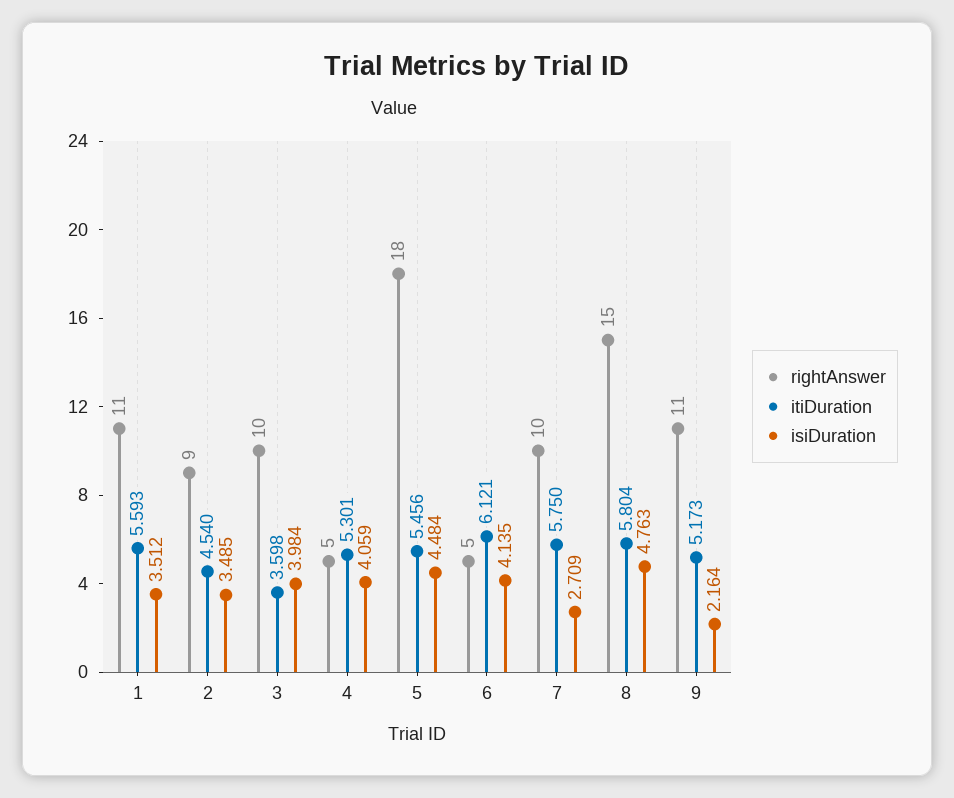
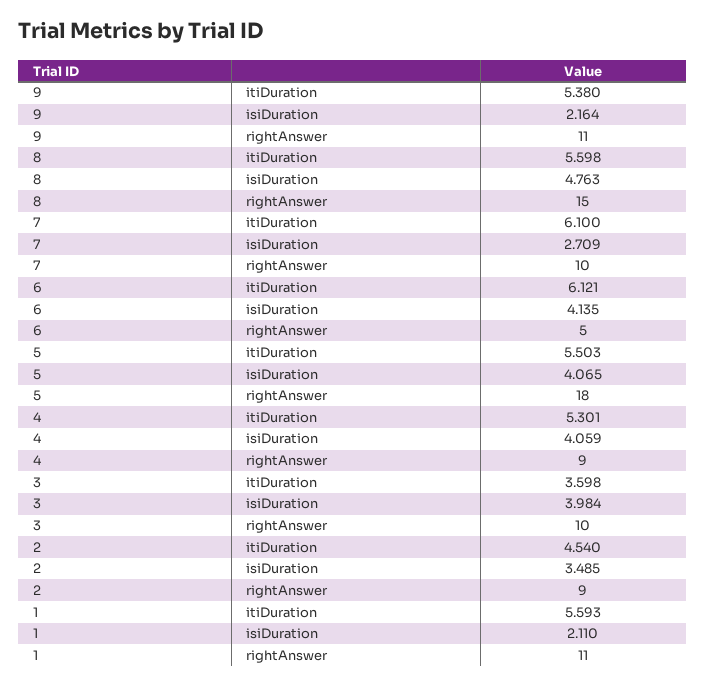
isiDuration, 1: 3.512 -> 2.11
rightAnswer, 4: 5 -> 9
itiDuration, 5: 5.456 -> 5.503
isiDuration, 5: 4.484 -> 4.065
itiDuration, 7: 5.75 -> 6.1
itiDuration, 8: 5.804 -> 5.598
itiDuration, 9: 5.173 -> 5.38

